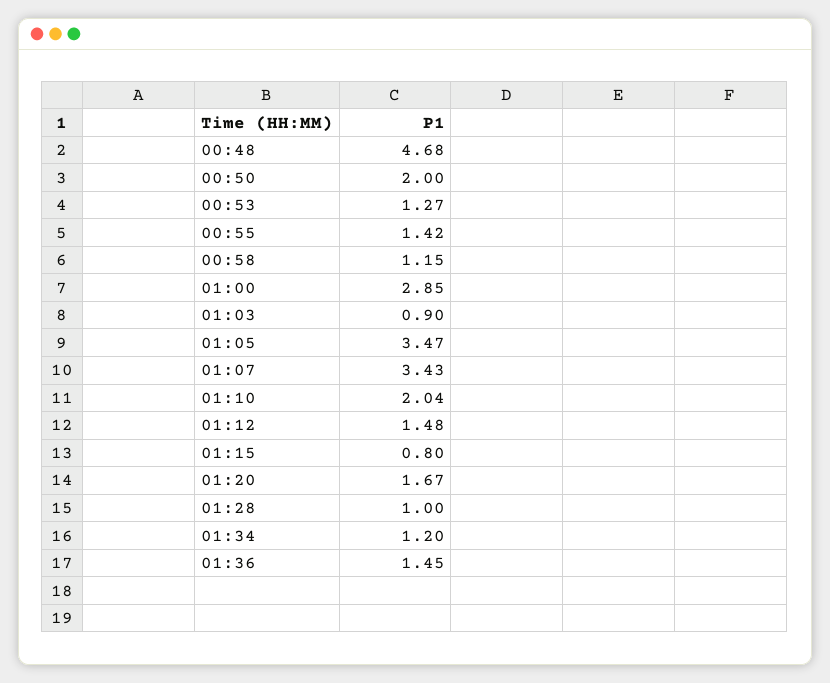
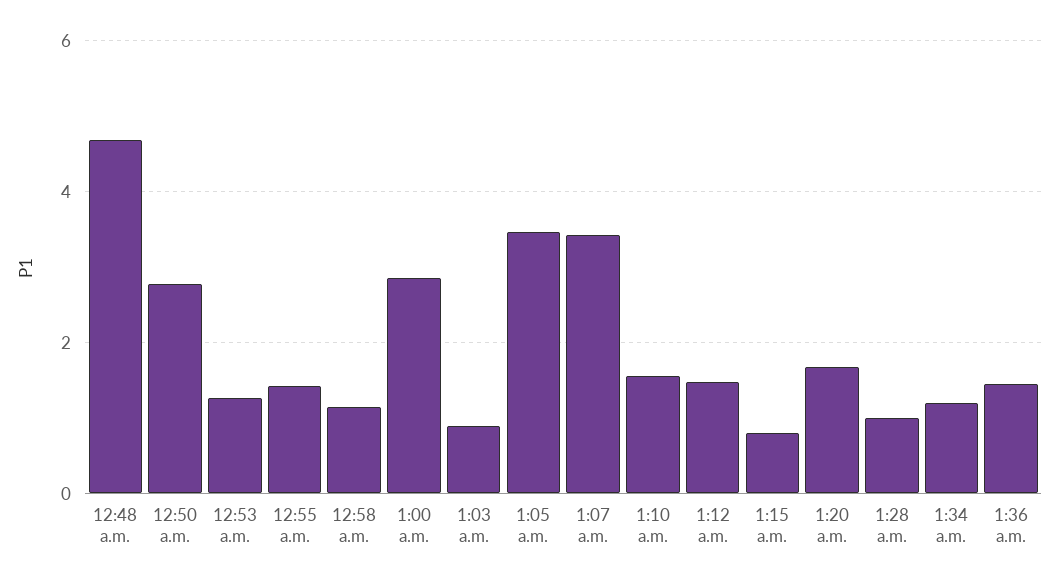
00:50: 2 -> 2.8
01:10: 2.04 -> 1.6

